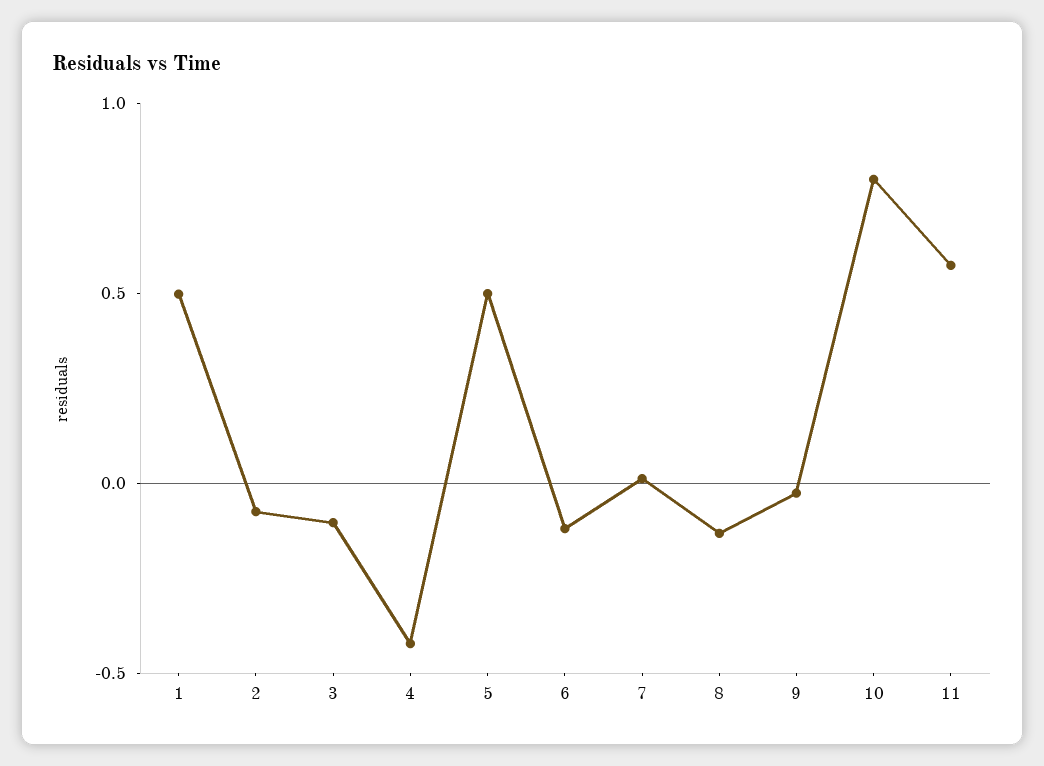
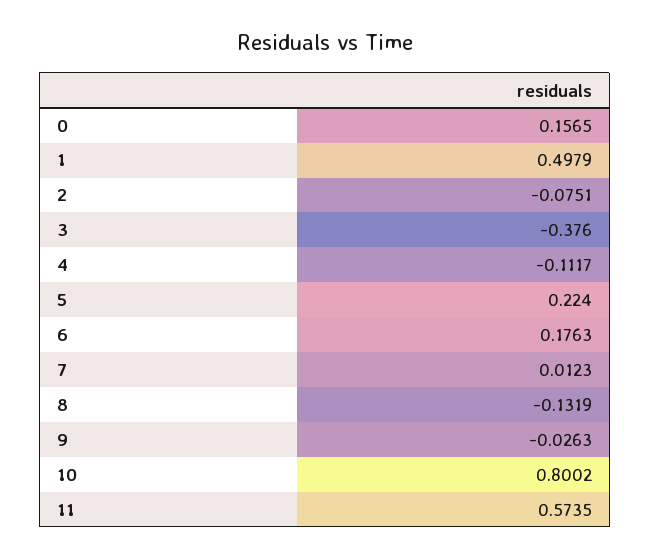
3: -0.1 -> -0.376
4: -0.4 -> -0.1117
5: 0.5 -> 0.224
6: -0.1 -> 0.1763
0: none -> 0.1565

